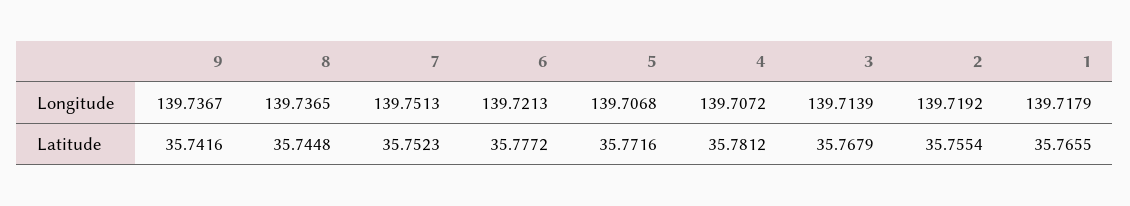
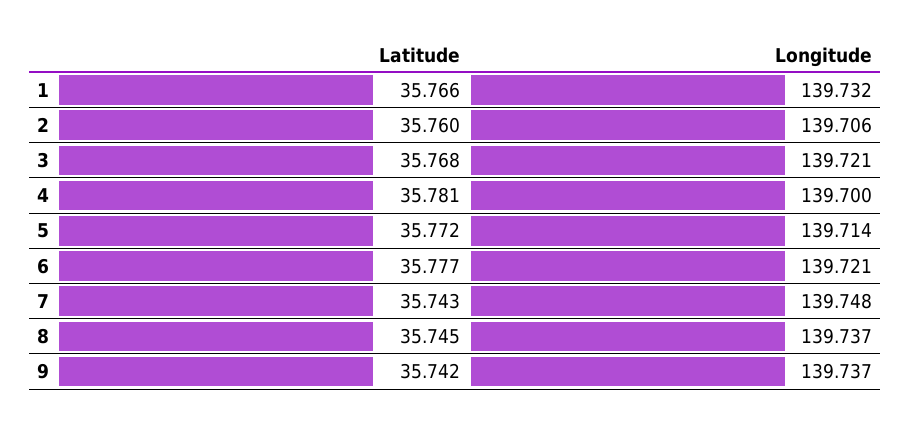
7, Longitude: 139.7513 -> 139.748
5, Longitude: 139.7068 -> 139.714
4, Longitude: 139.7072 -> 139.7
3, Longitude: 139.7139 -> 139.721
2, Longitude: 139.7192 -> 139.706
1, Longitude: 139.7179 -> 139.732
7, Latitude: 35.7523 -> 35.743
2, Latitude: 35.7554 -> 35.76

